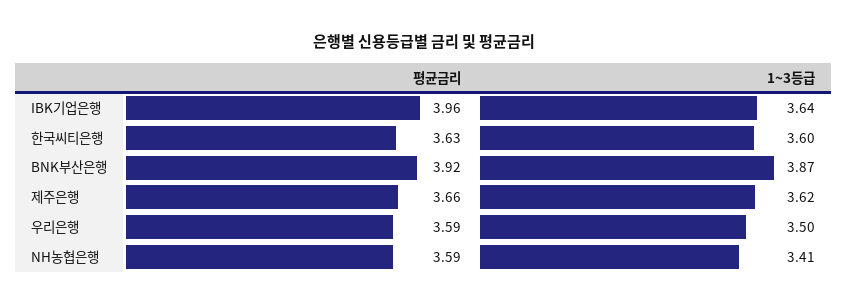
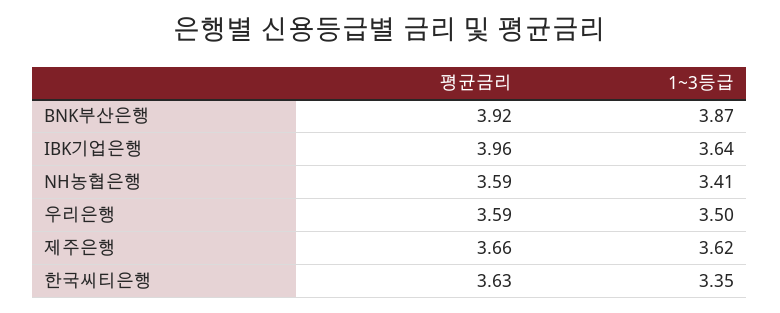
1~3등급, 한국씨티은행: 3.6 -> 3.35

